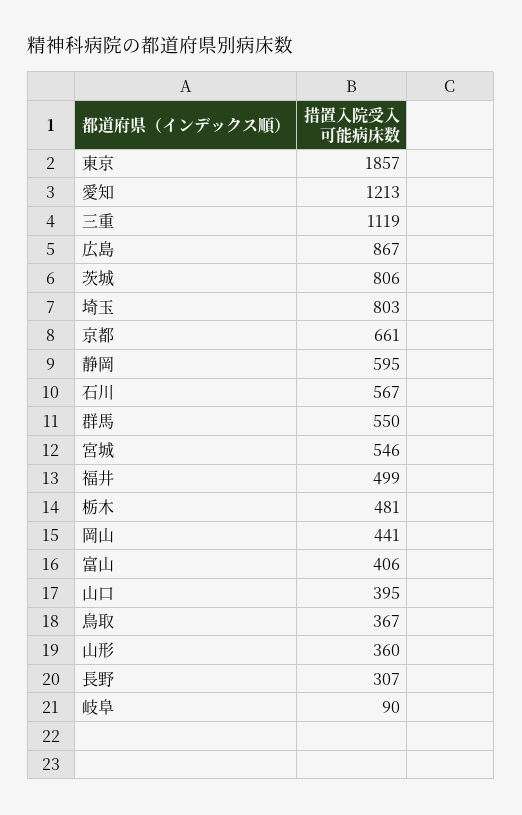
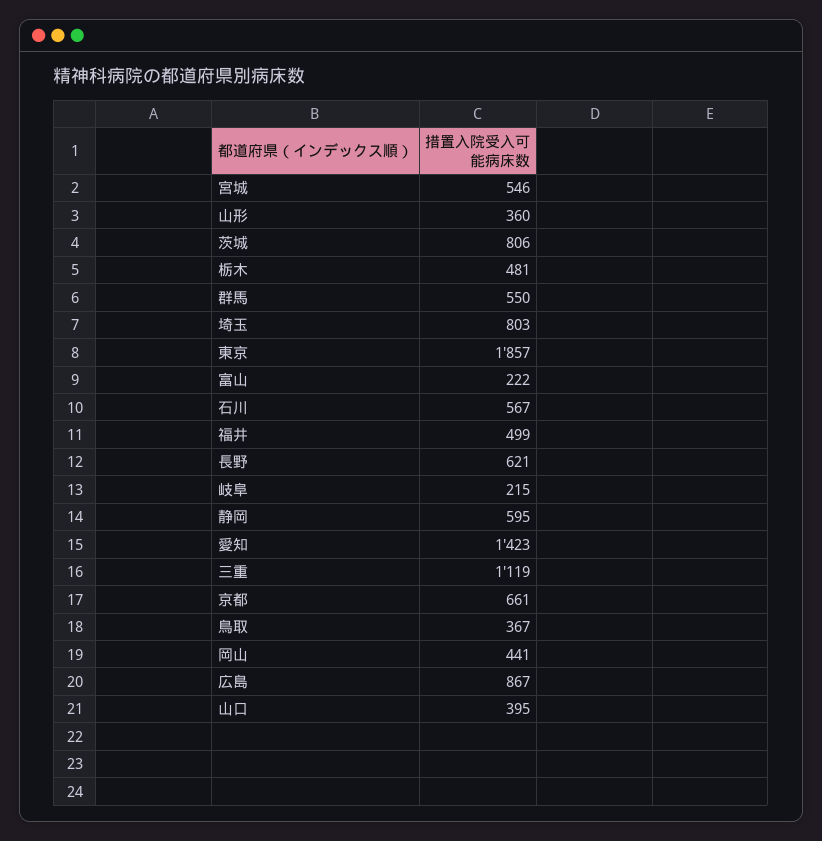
愛知: 1213 -> 1423
富山: 406 -> 222
長野: 307 -> 621
岐阜: 90 -> 215

